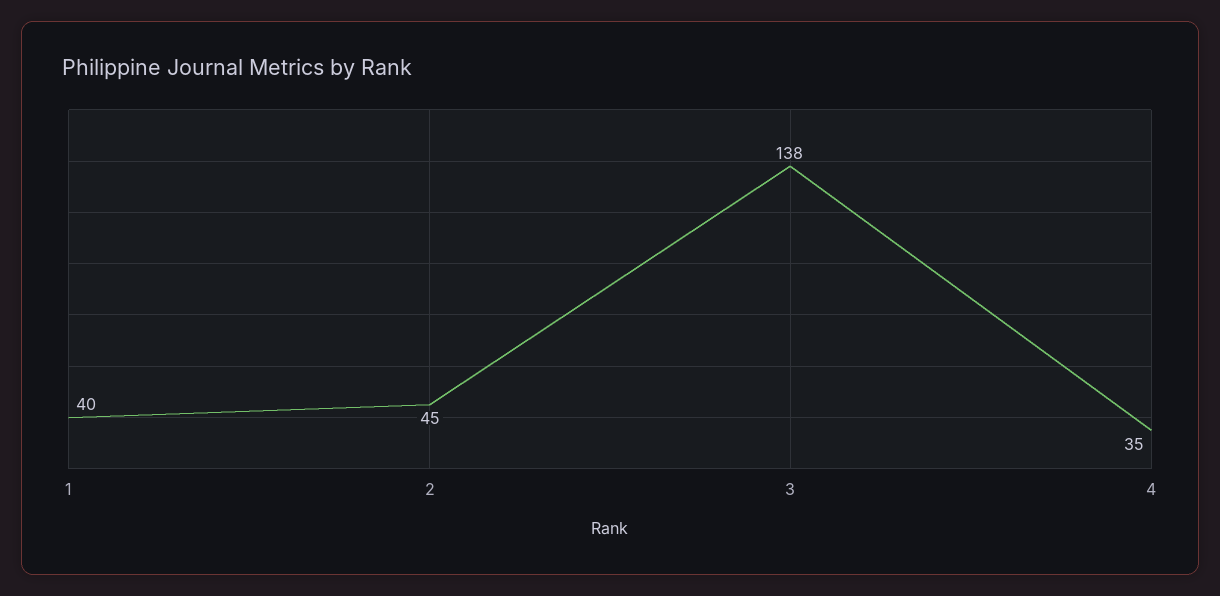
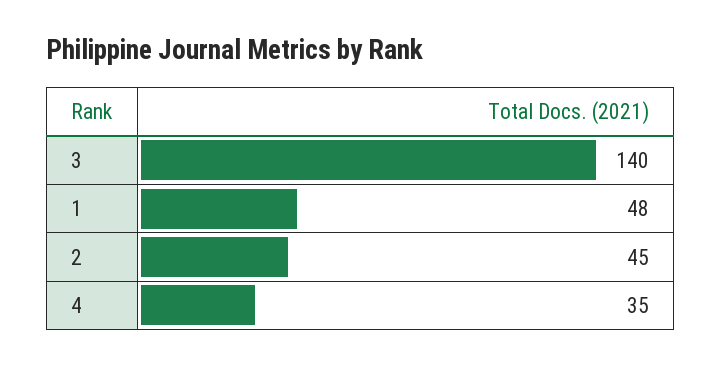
1: 40 -> 48
3: 138 -> 140

